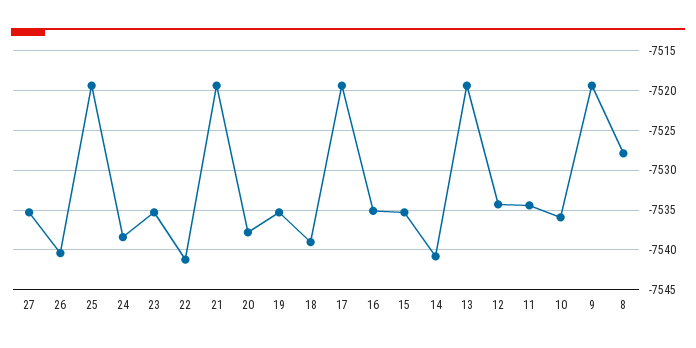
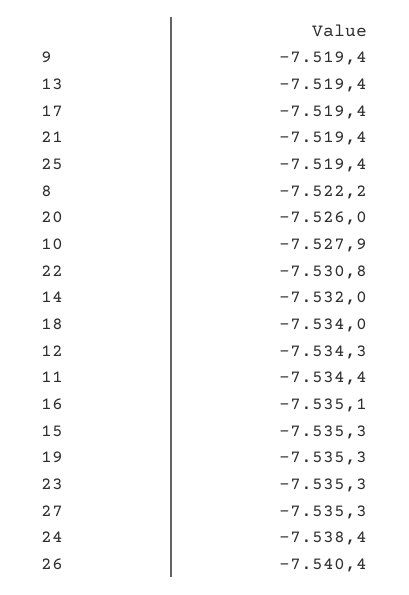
22: -7541 -> -7530.8
20: -7538 -> -7526
18: -7539 -> -7534
14: -7541 -> -7532
10: -7536 -> -7527.9
8: -7528 -> -7522.2

